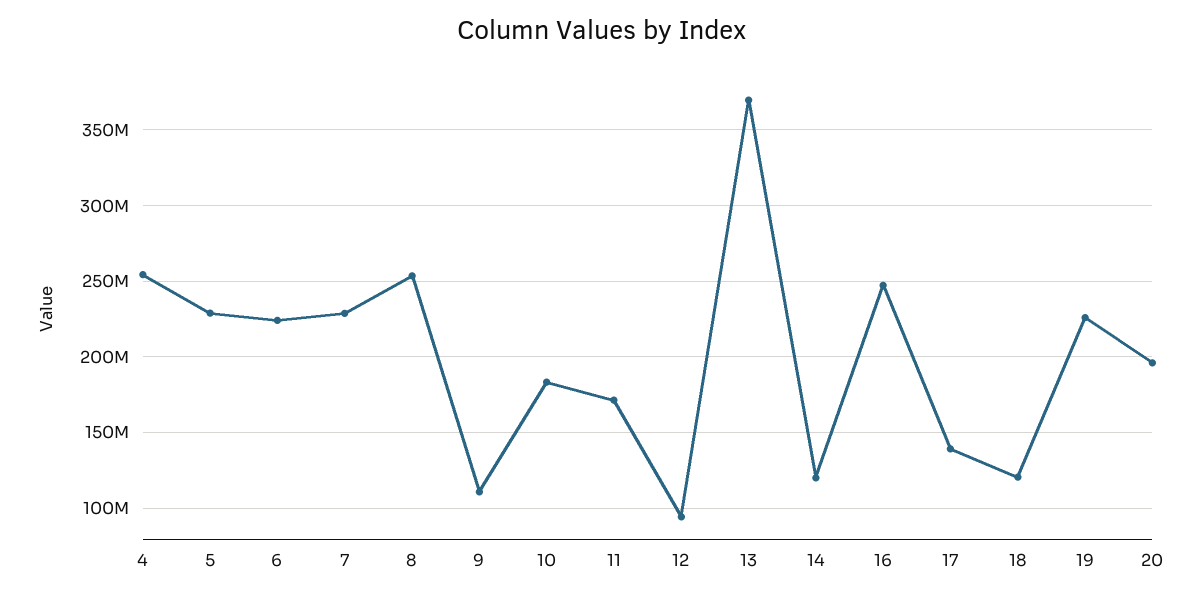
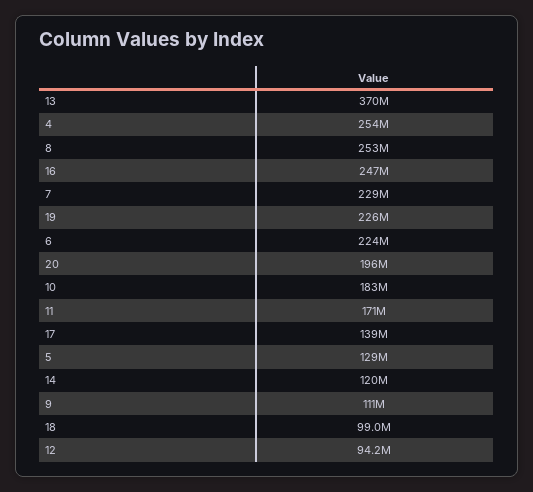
5: 230000000 -> 129000000
18: 120000000 -> 99000000

